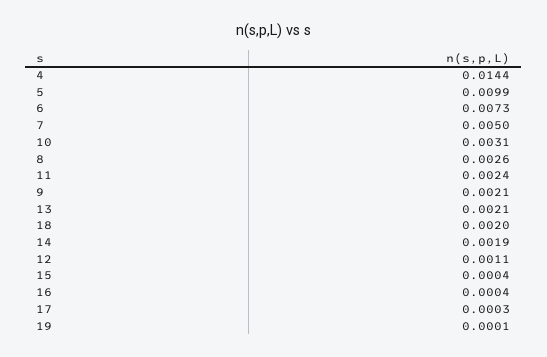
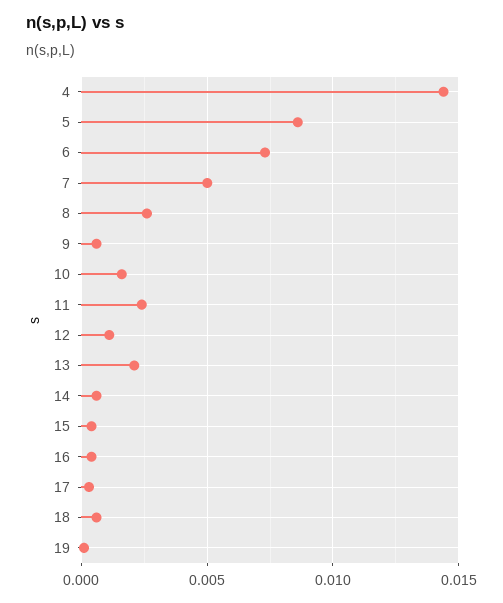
5: 0.0099 -> 0.0085
10: 0.0031 -> 0.0015
9: 0.0021 -> 0.0005
18: 0.002 -> 0.0005
14: 0.0019 -> 0.0005

